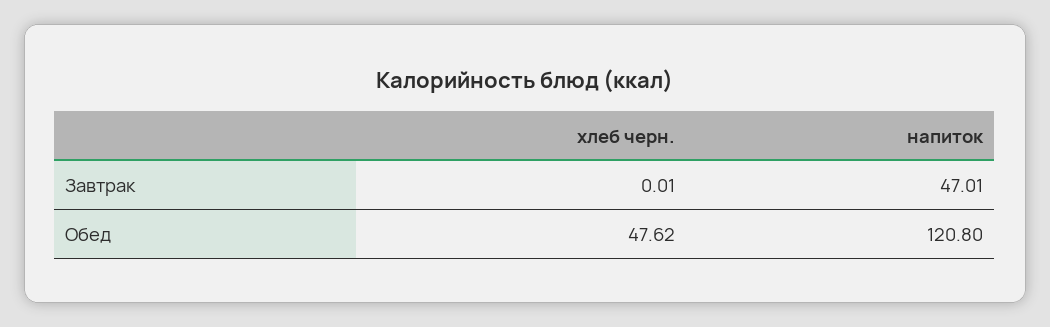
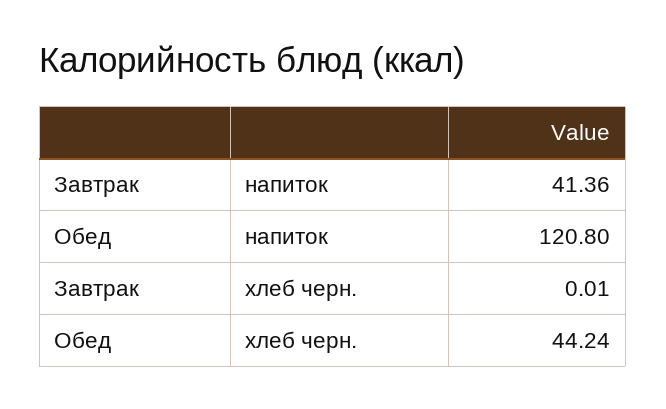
напиток, Завтрак: 47.01 -> 41.36
хлеб черн., Обед: 47.62 -> 44.24

